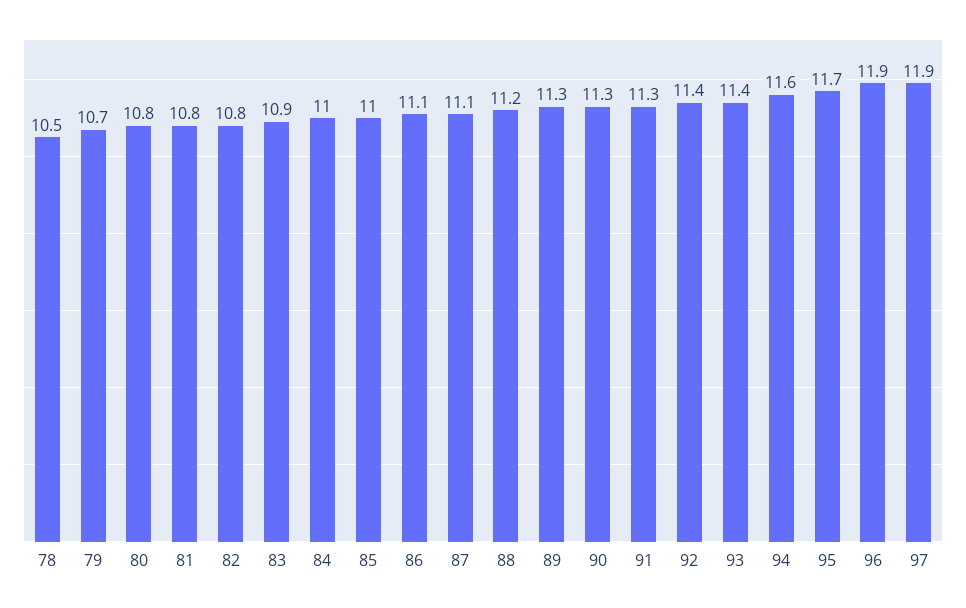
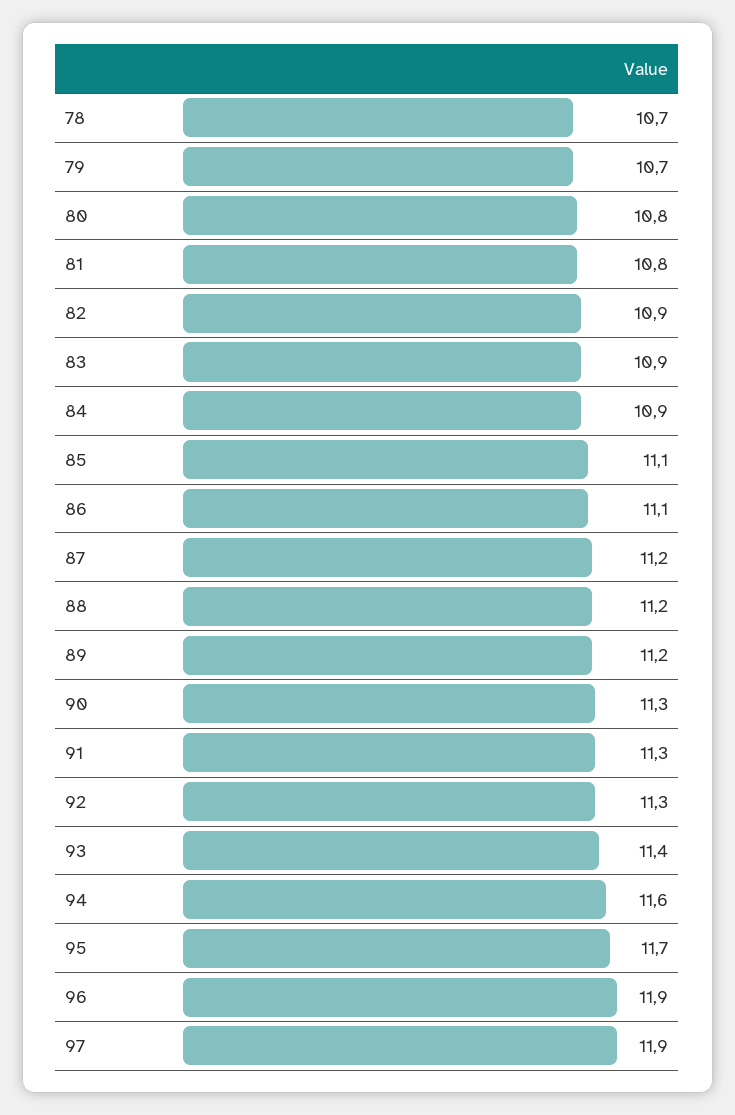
78: 10.5 -> 10.7
82: 10.8 -> 10.9
84: 11 -> 10.9
85: 11 -> 11.1
87: 11.1 -> 11.2
89: 11.3 -> 11.2
92: 11.4 -> 11.3

